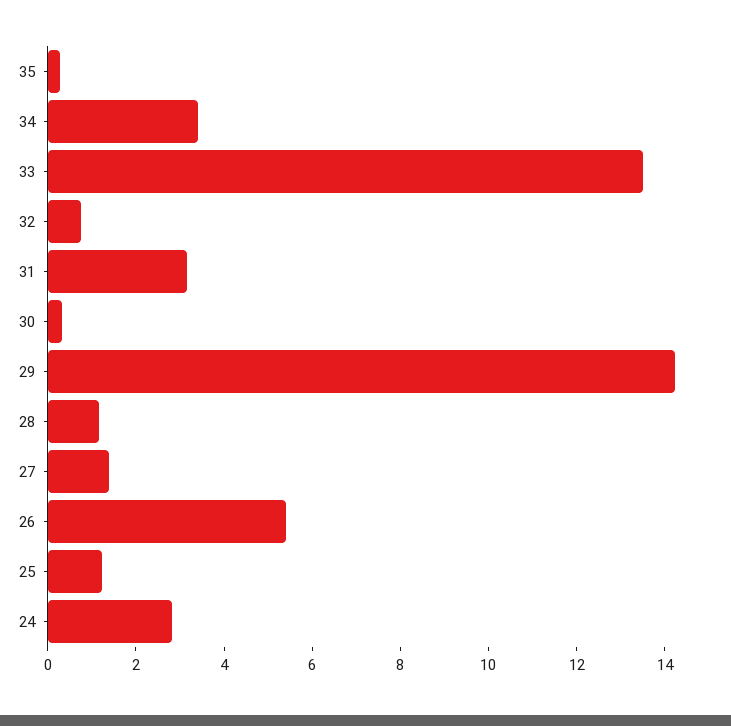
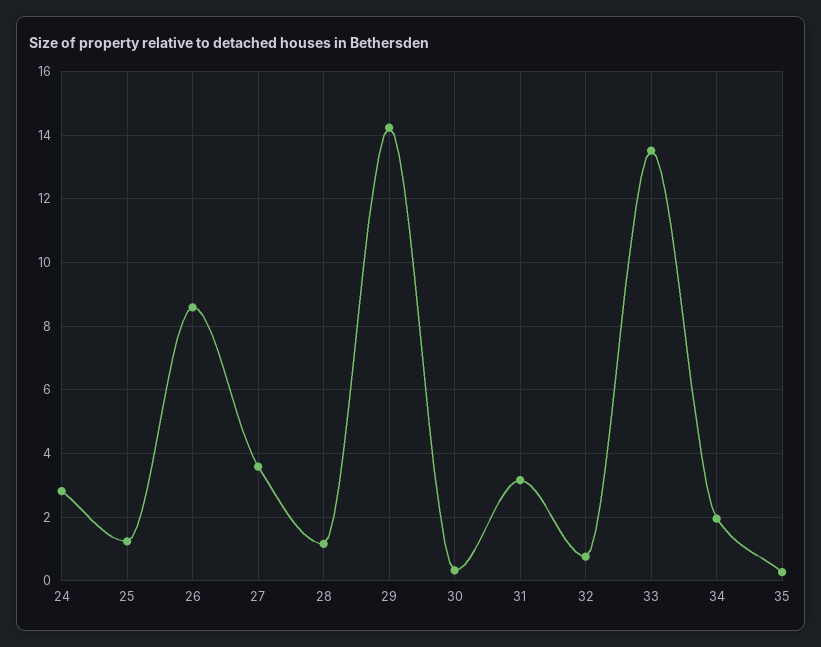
34: 3.5 -> 2
27: 1.5 -> 3.6
26: 5.5 -> 8.6

